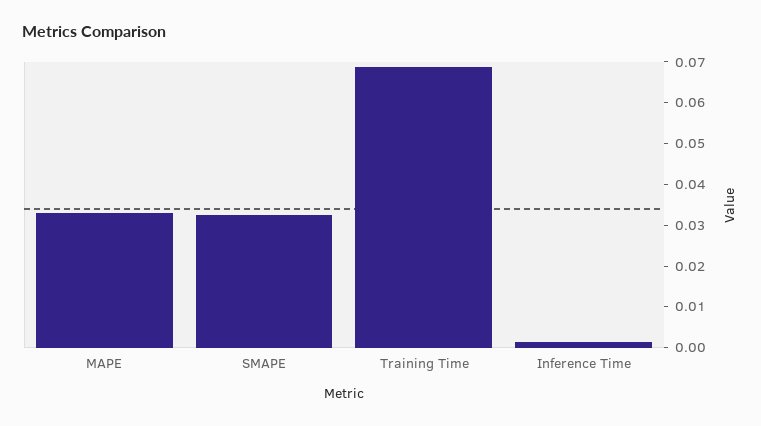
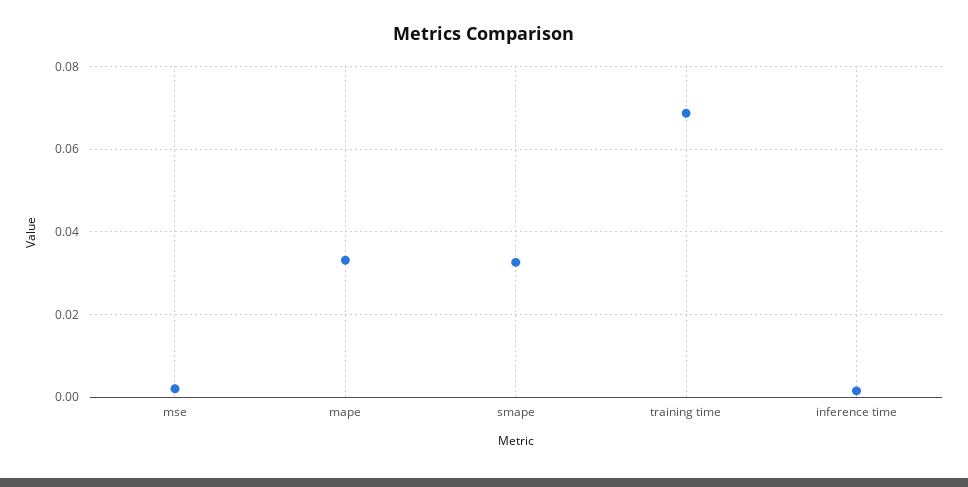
mse: none -> 0.002

